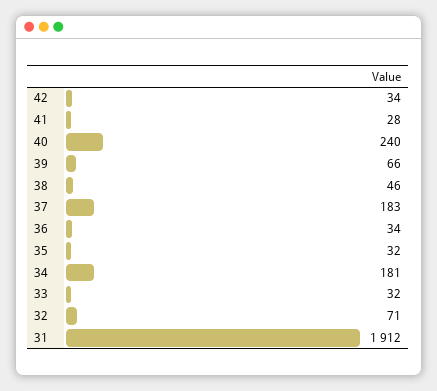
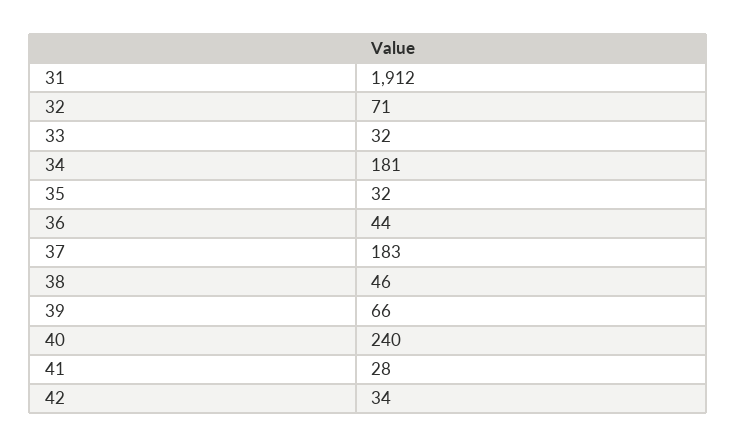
36: 34 -> 44

